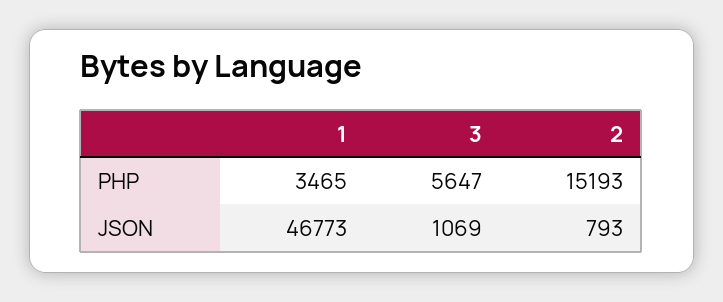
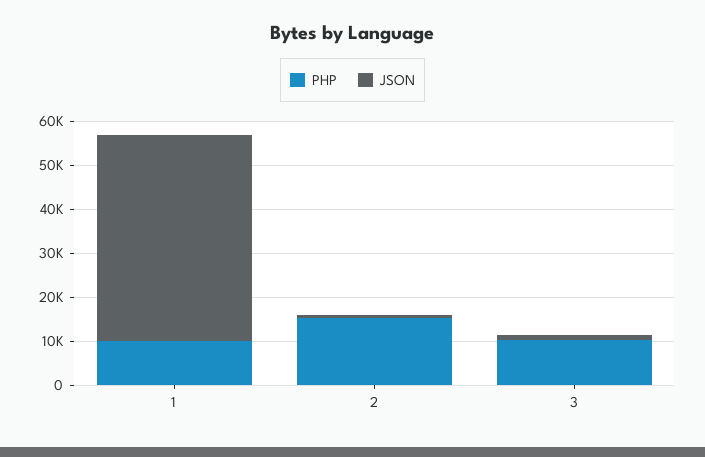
PHP, 1: 3465 -> 10000
PHP, 3: 5647 -> 10000

